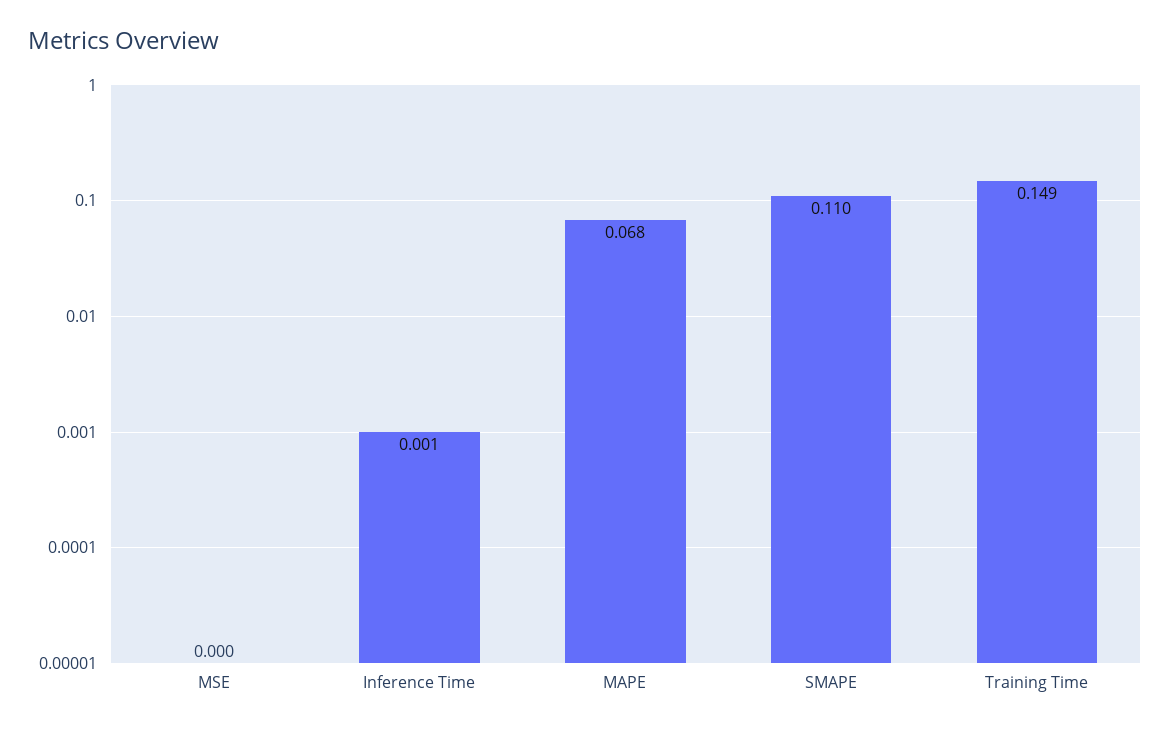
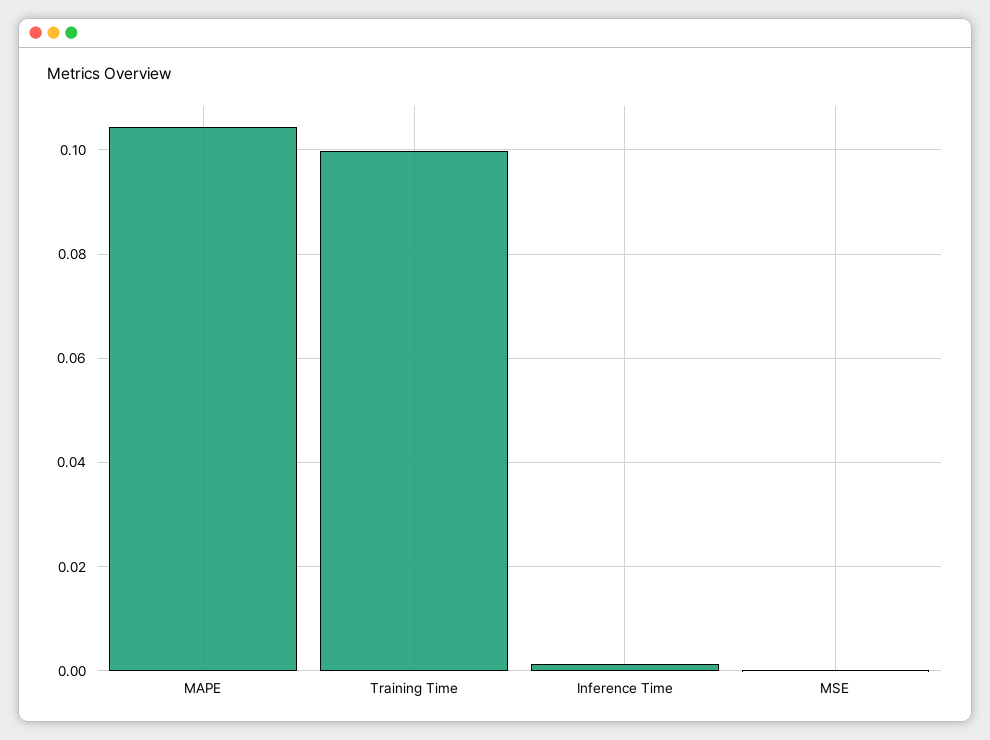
MAPE: 0.068 -> 0.104
SMAPE: 0.11 -> none
Training Time: 0.149 -> 0.1

